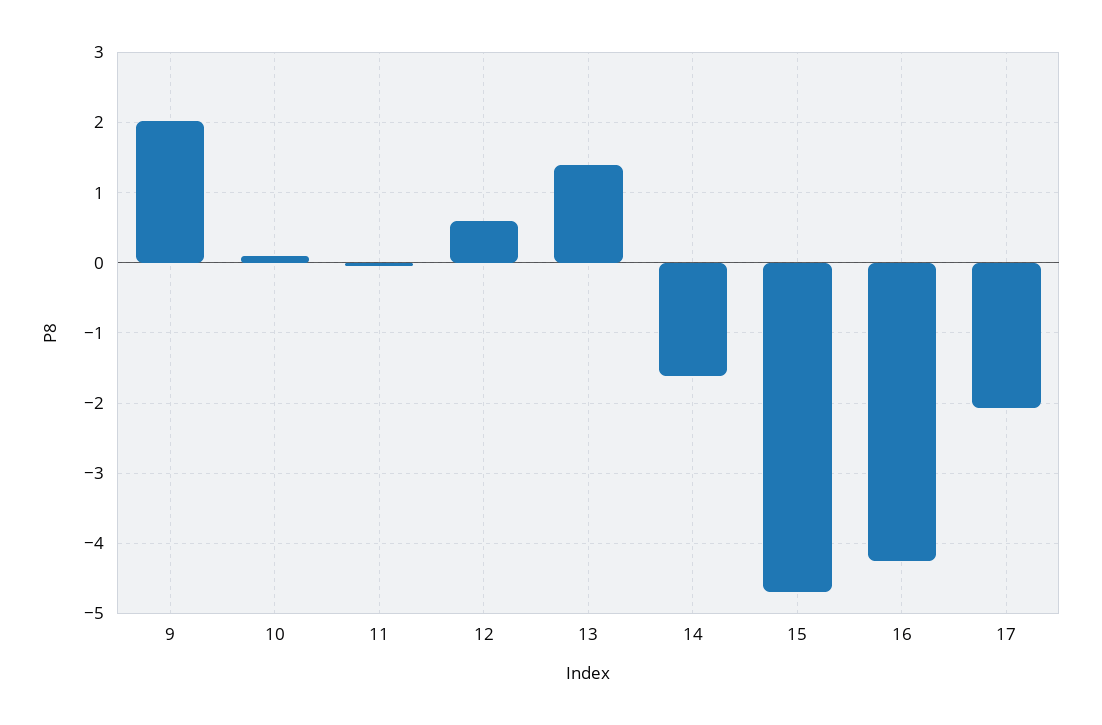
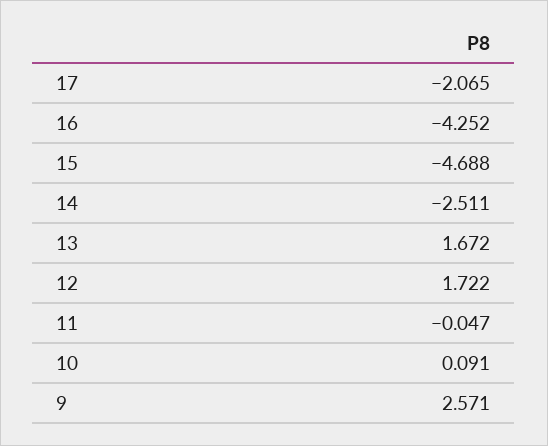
9: 2 -> 2.571
12: 0.6 -> 1.722
13: 1.4 -> 1.672
14: -1.6 -> -2.511

